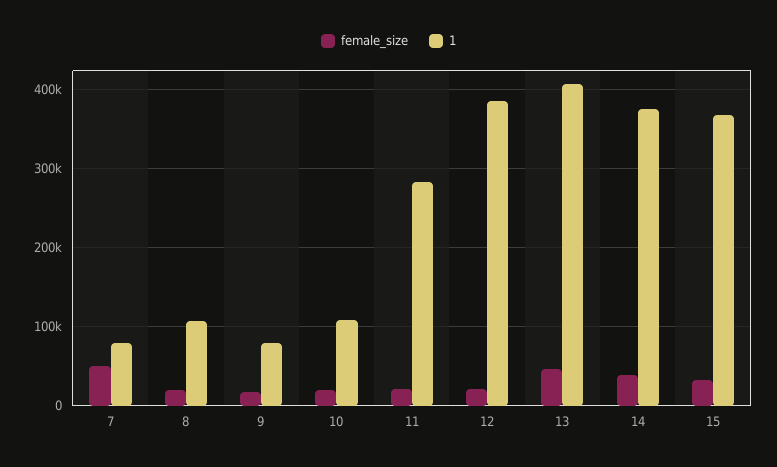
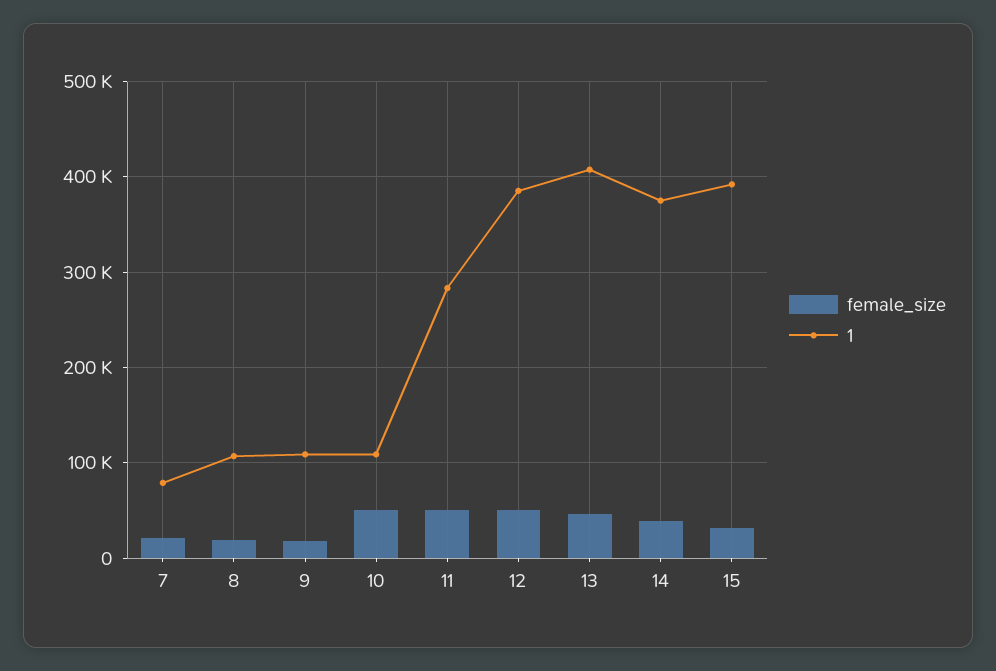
female_size, 7: 50000 -> 20000
1, 9: 80000 -> 110000
female_size, 10: 20000 -> 50000
female_size, 11: 20000 -> 50000
female_size, 12: 20000 -> 50000
1, 15: 370000 -> 390000

